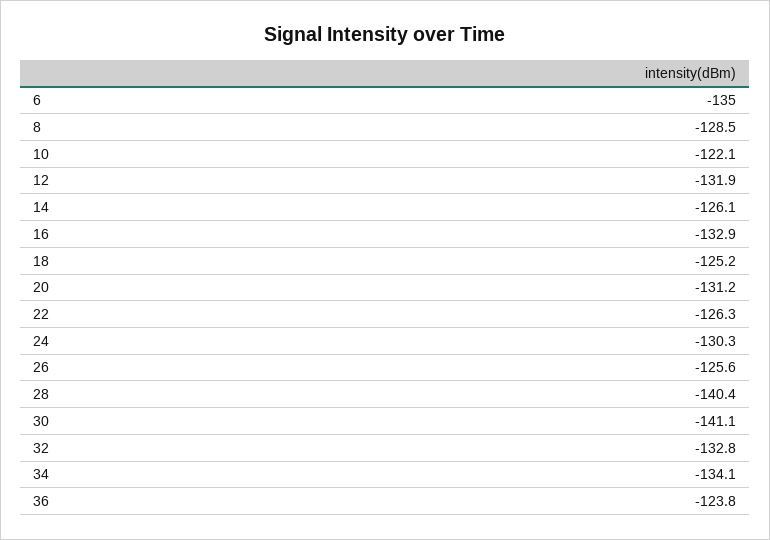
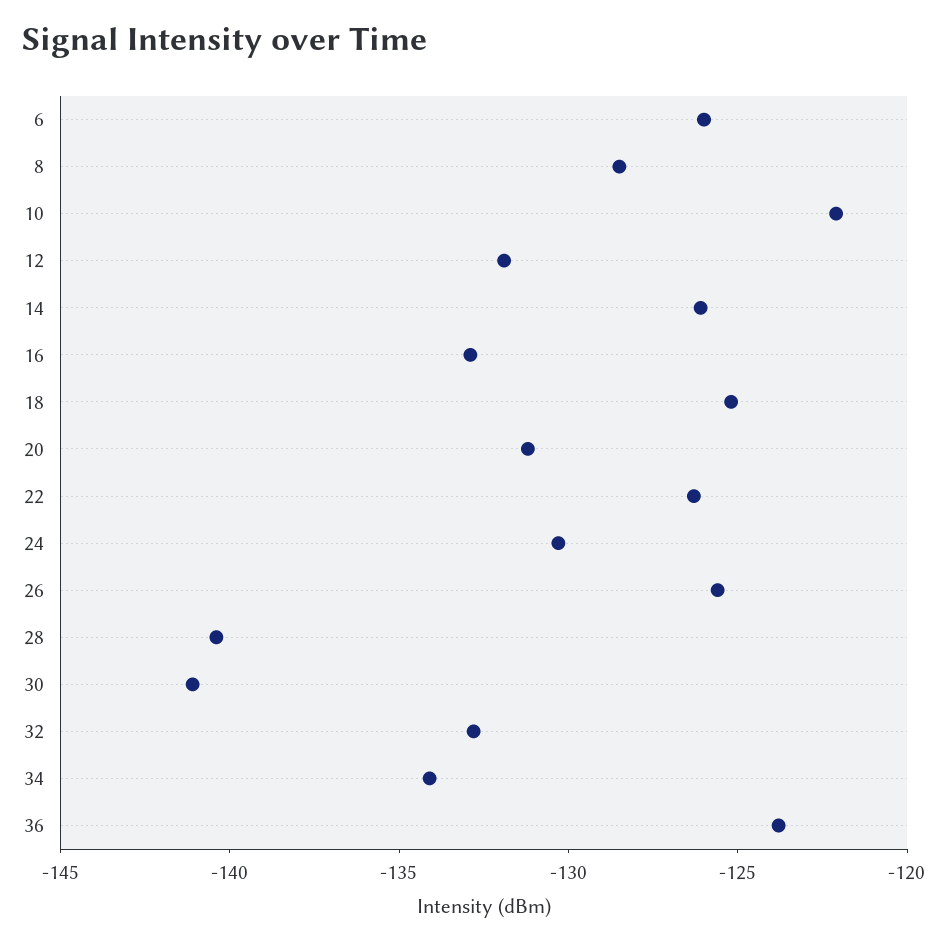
6: -135 -> -126

